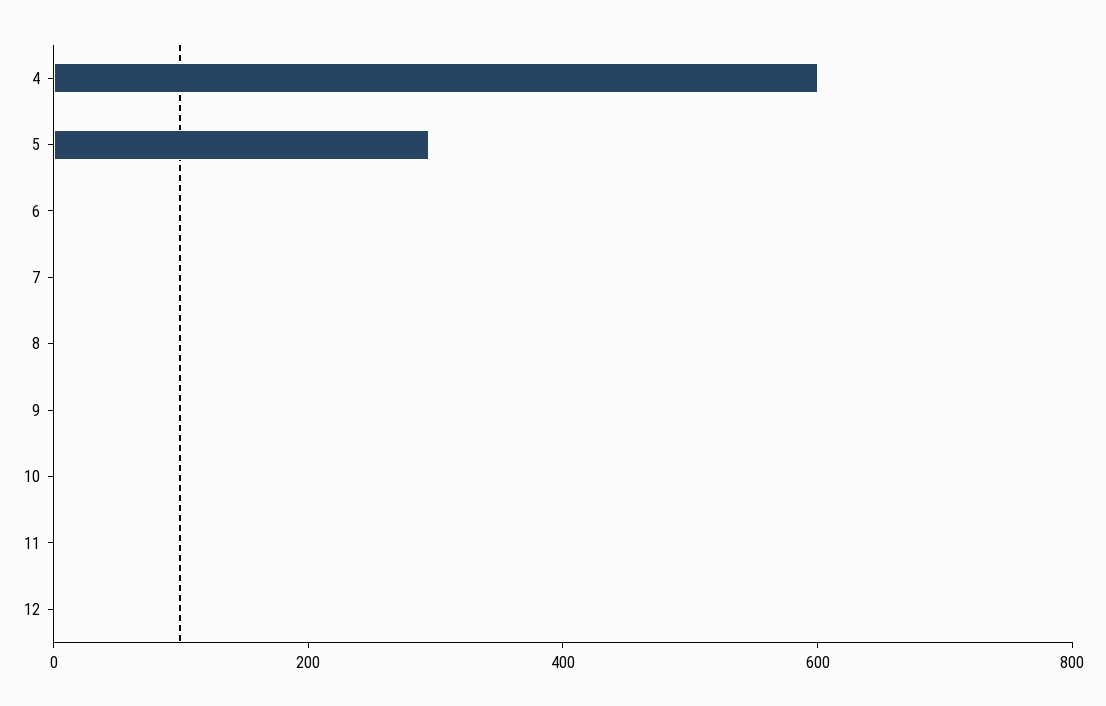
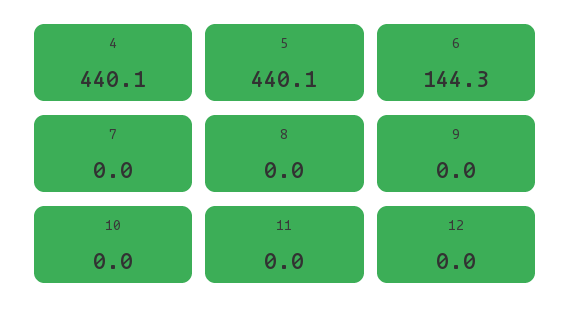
4: 600 -> 440.1
5: 300 -> 440.1
6: 0 -> 144.3

